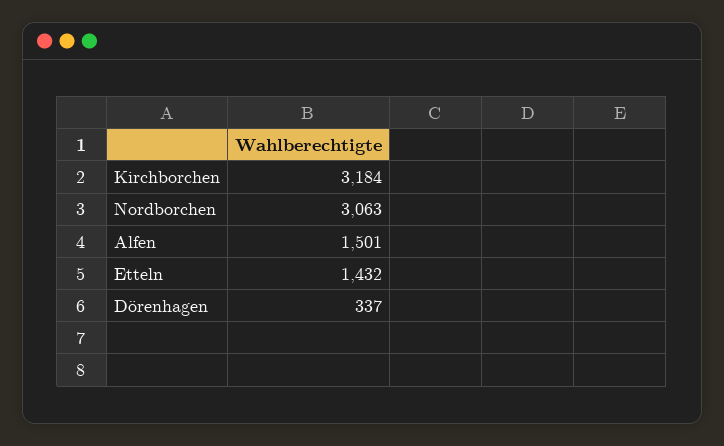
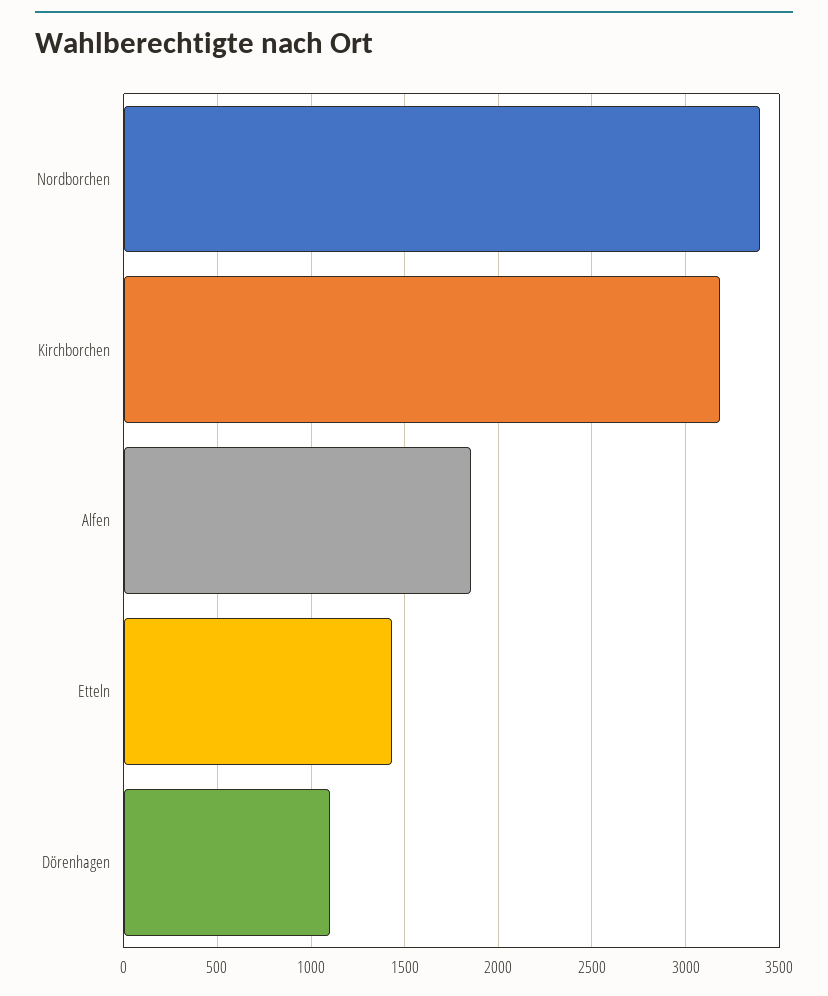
Nordborchen: 3063 -> 3400
Alfen: 1501 -> 1850
Dörenhagen: 337 -> 1100

